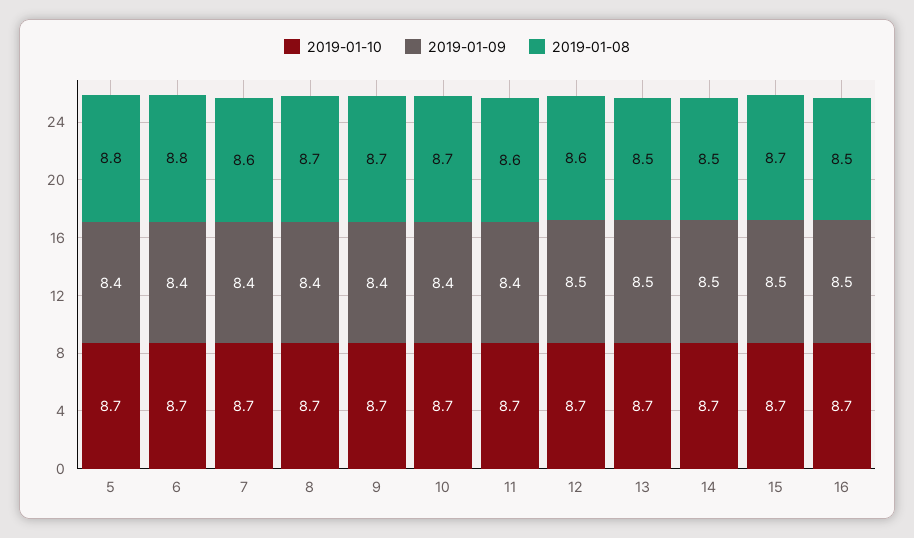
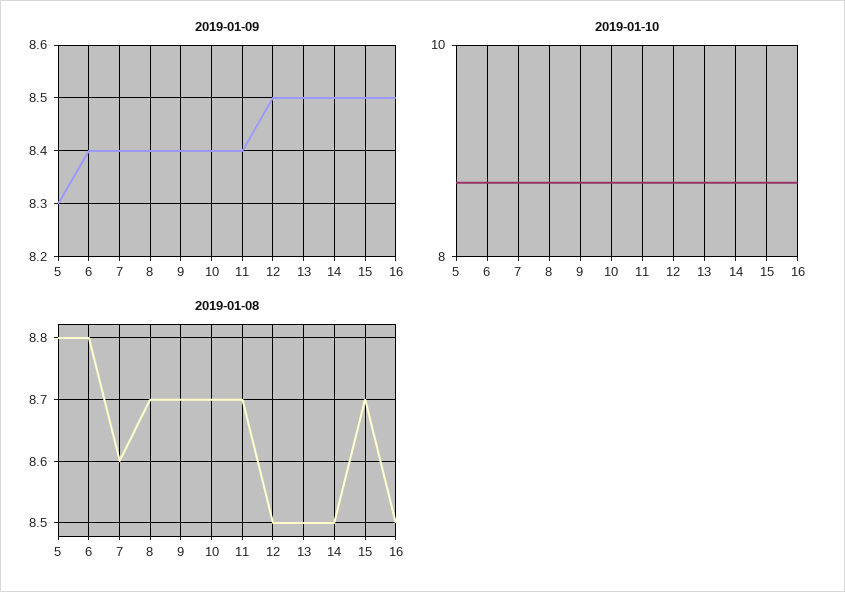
2019-01-09, 5: 8.4 -> 8.3
2019-01-08, 11: 8.6 -> 8.7
2019-01-08, 12: 8.6 -> 8.5

